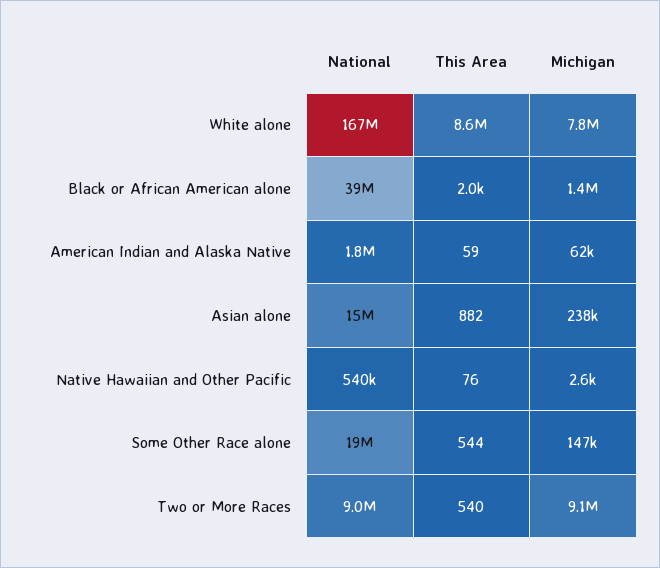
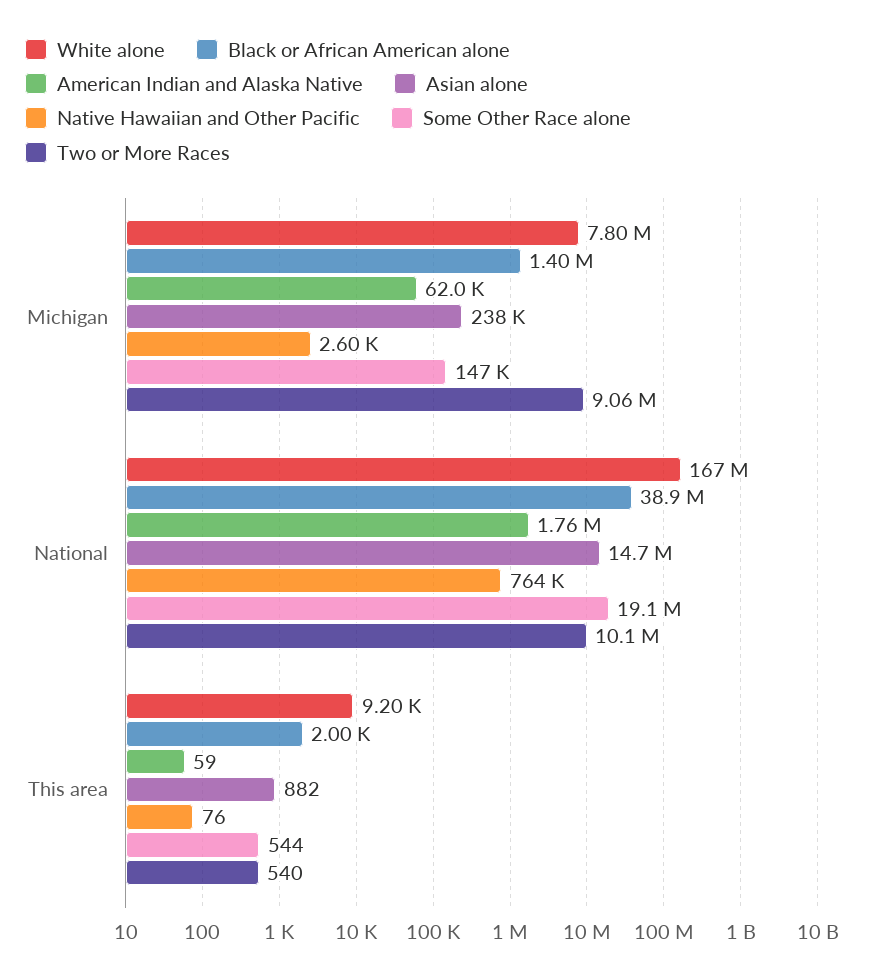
White alone, This Area: 8600000 -> 9200
Native Hawaiian and Other Pacific, National: 540000 -> 764000
Two or More Races, National: 9000000 -> 10100000

